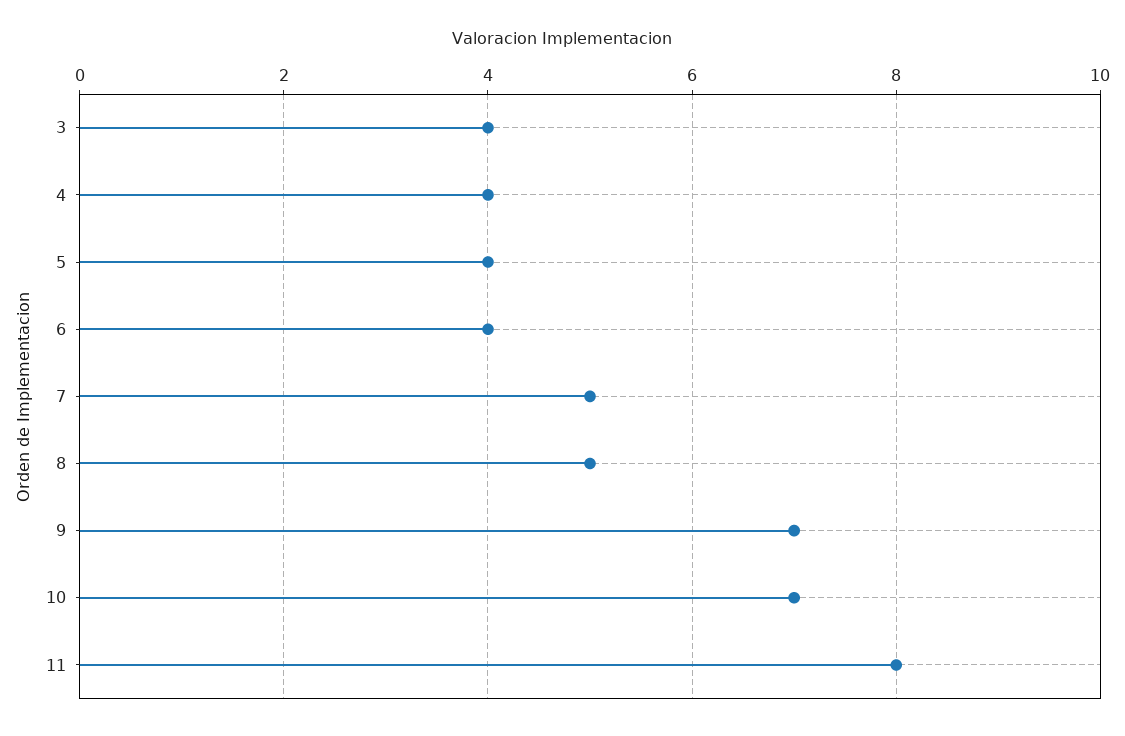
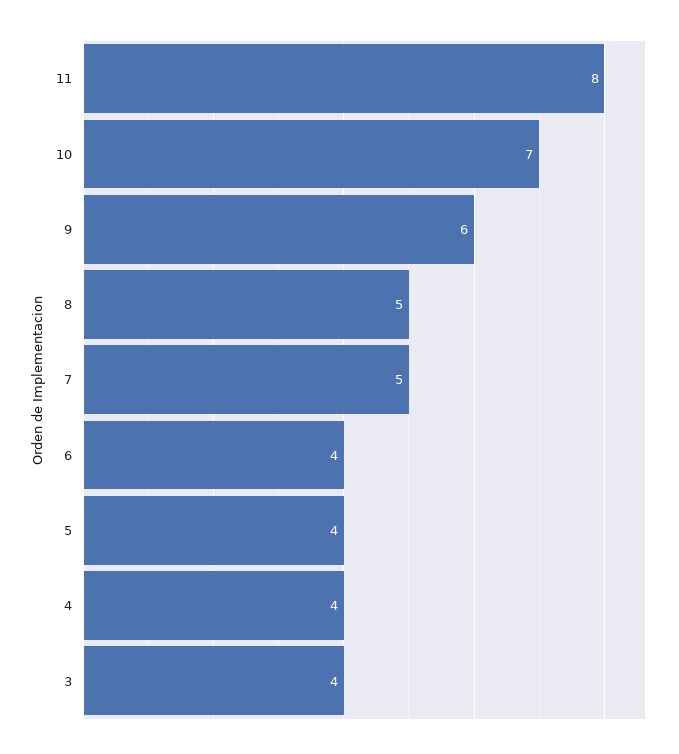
9: 7 -> 6

